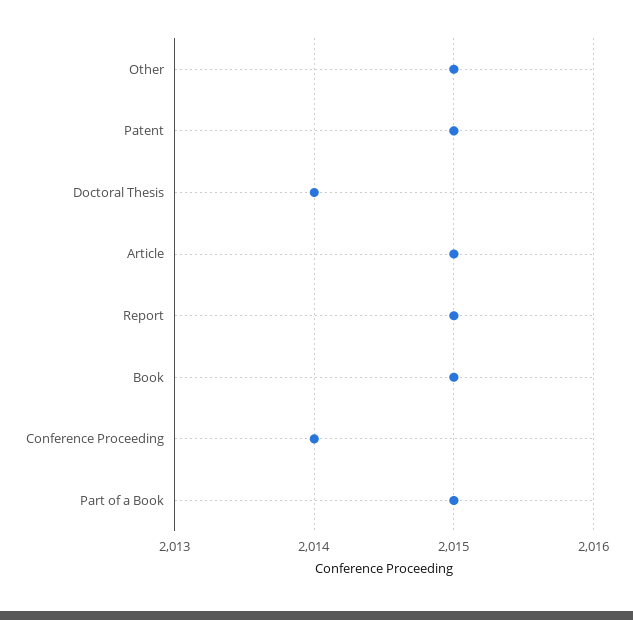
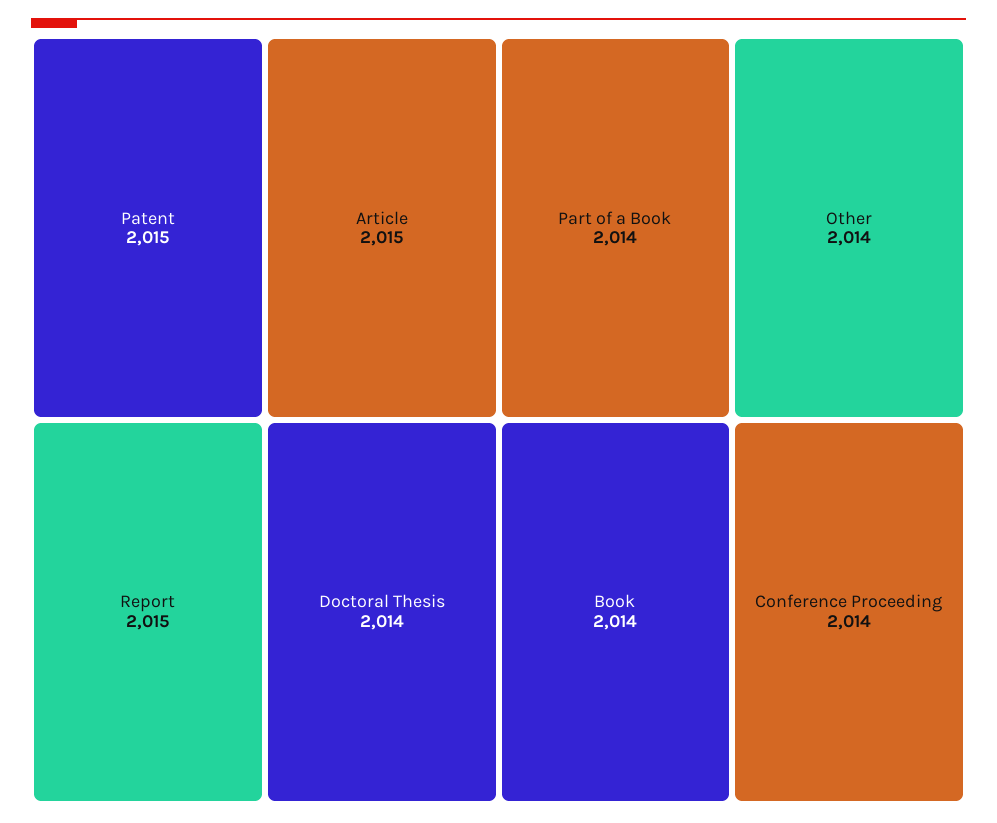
Other: 2015 -> 2014
Book: 2015 -> 2014
Part of a Book: 2015 -> 2014

